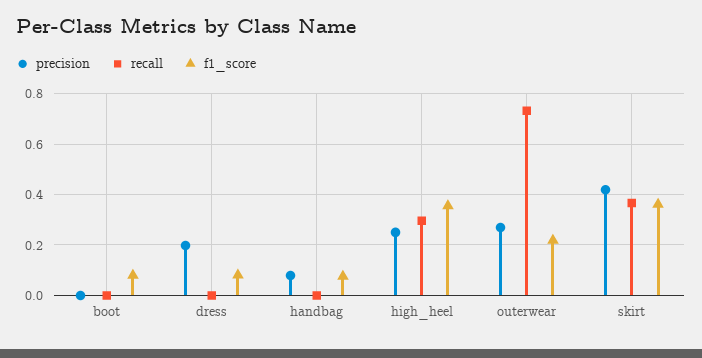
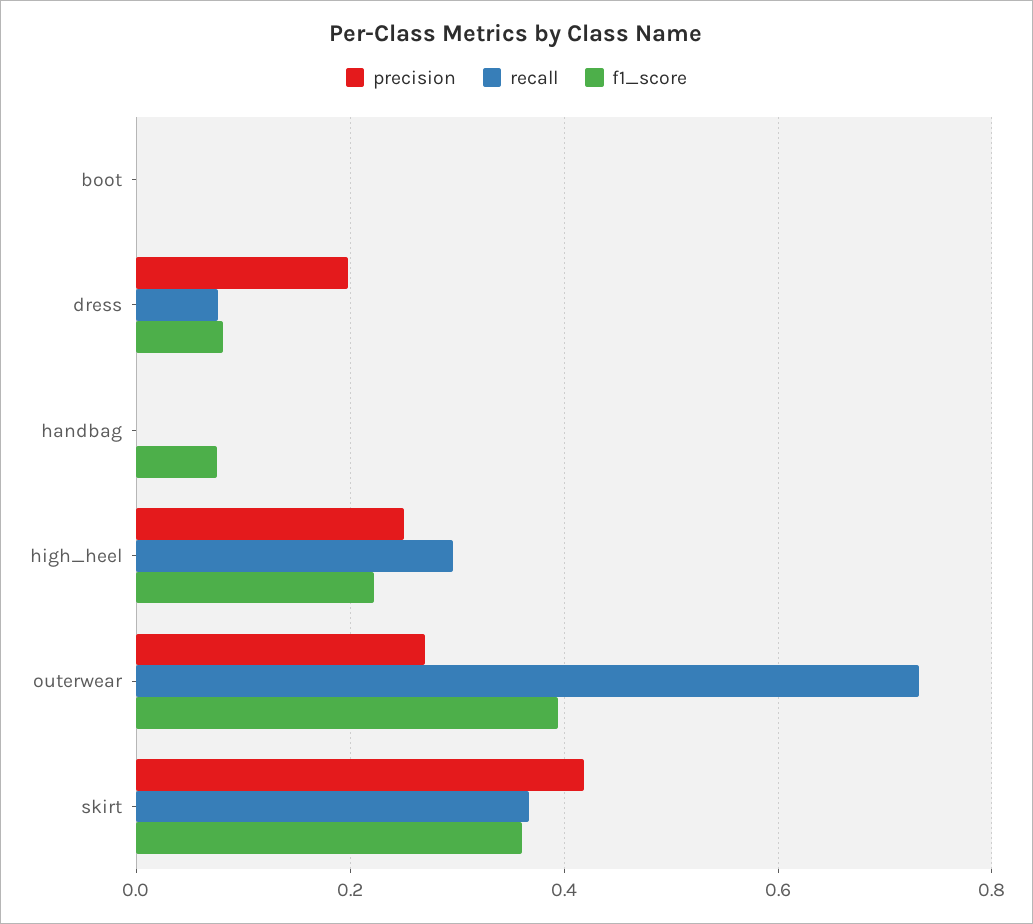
f1_score, boot: 0.075 -> 0
recall, dress: 0 -> 0.08
precision, handbag: 0.075 -> 0
f1_score, high_heel: 0.35 -> 0.22
f1_score, outerwear: 0.225 -> 0.4

